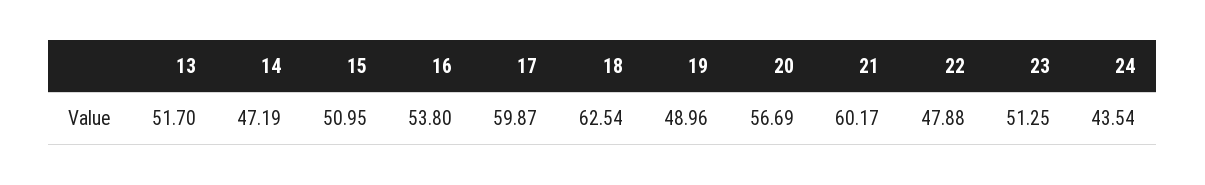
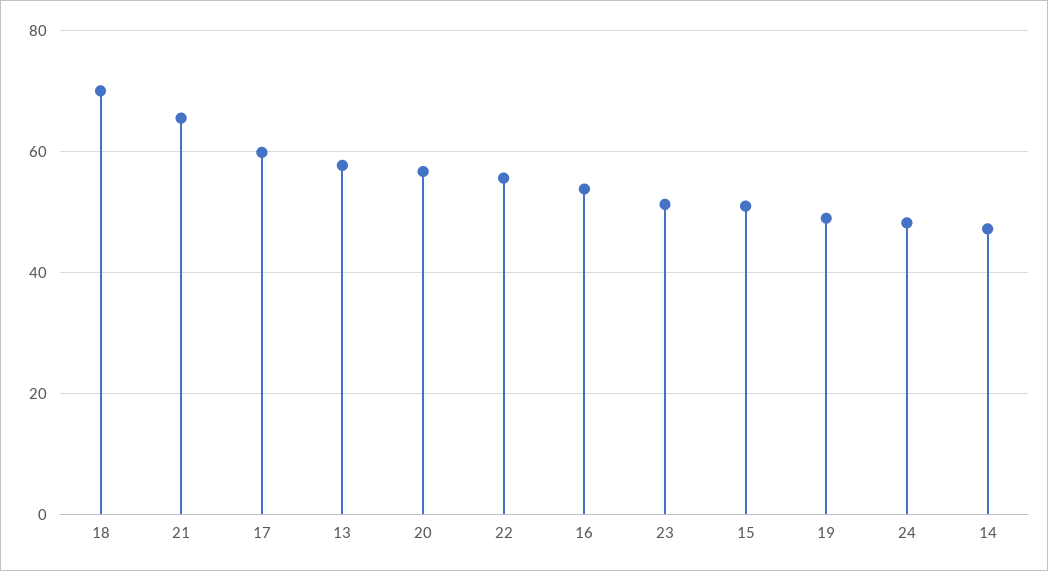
13: 51.7 -> 58
18: 62.54 -> 70
21: 60.17 -> 66
22: 47.88 -> 56
24: 43.54 -> 48

